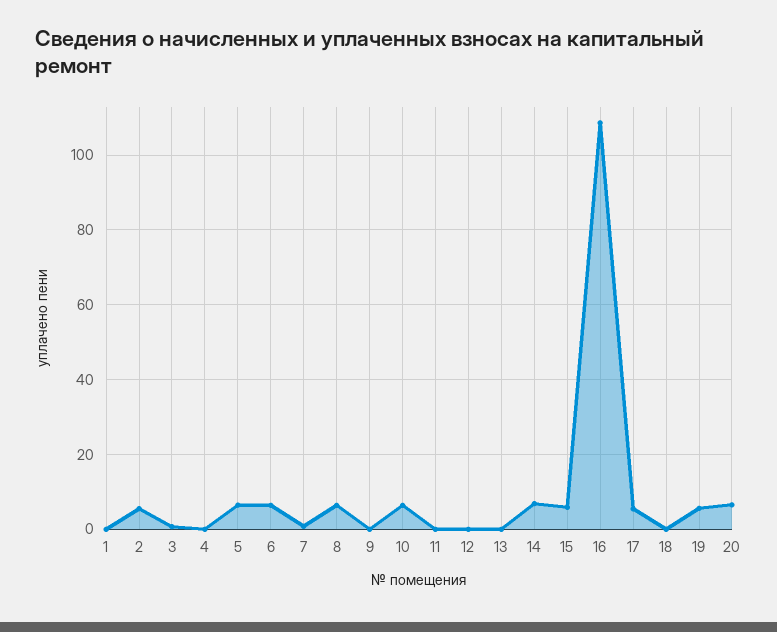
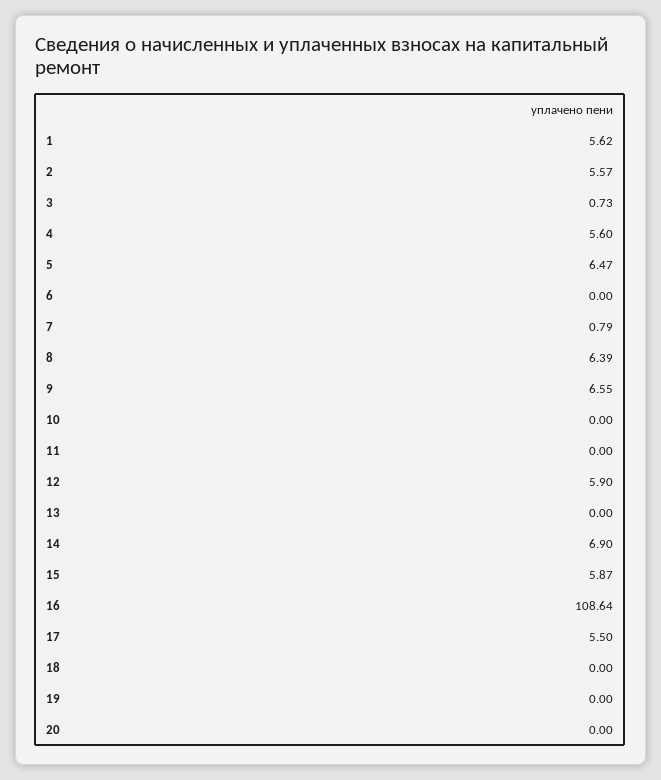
1: 0 -> 5.62
4: 0 -> 5.6
6: 6 -> 0
9: 0 -> 6.55
10: 6 -> 0
12: 0 -> 5.9
19: 6 -> 0
20: 6 -> 0

